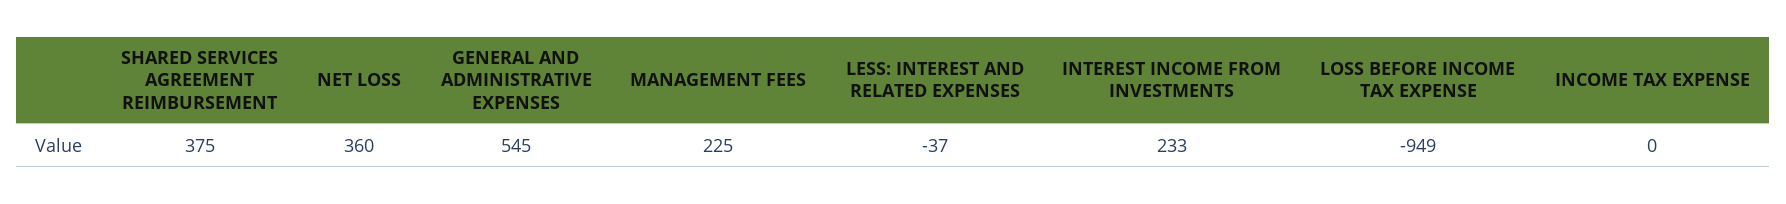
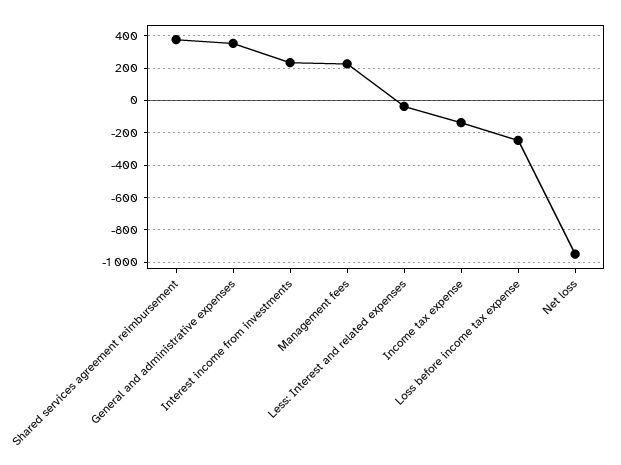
NET LOSS: 360 -> -950
GENERAL AND ADMINISTRATIVE EXPENSES: 545 -> 350
LOSS BEFORE INCOME TAX EXPENSE: -949 -> -250
INCOME TAX EXPENSE: 0 -> -150

